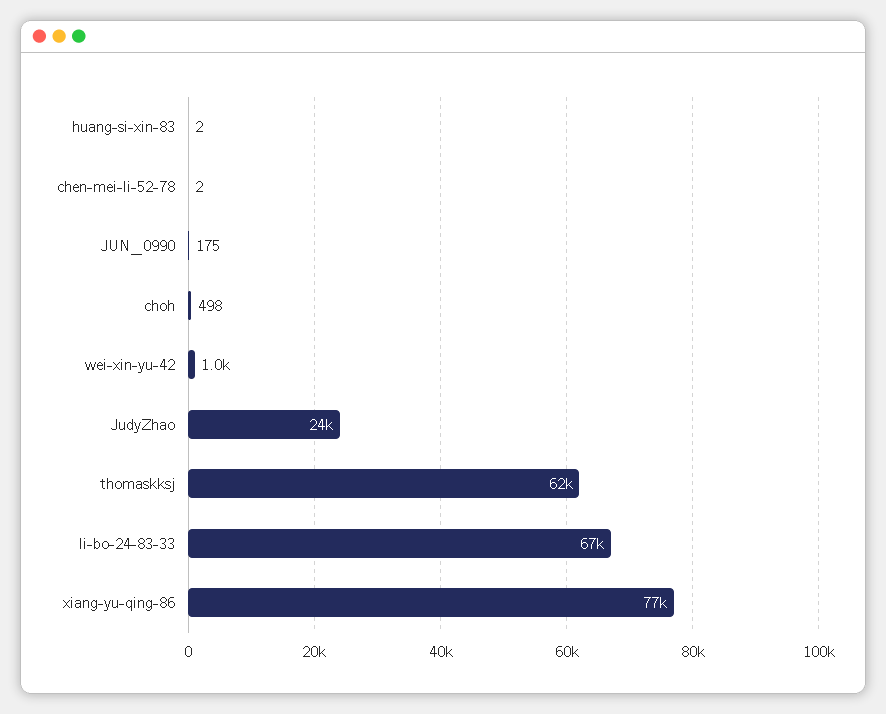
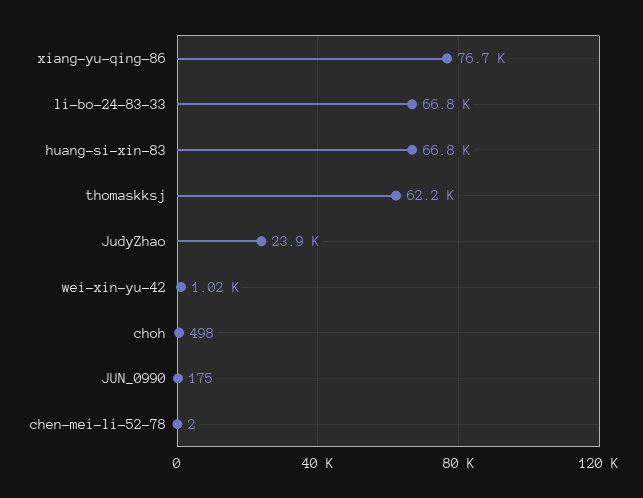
huang-si-xin-83: 2 -> 66800

